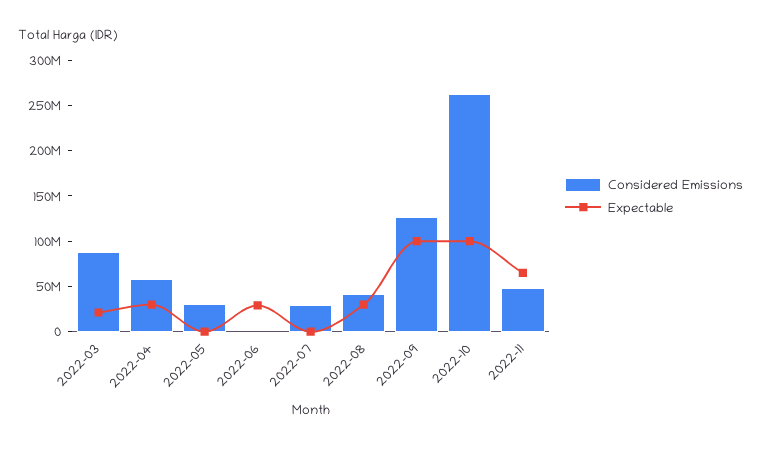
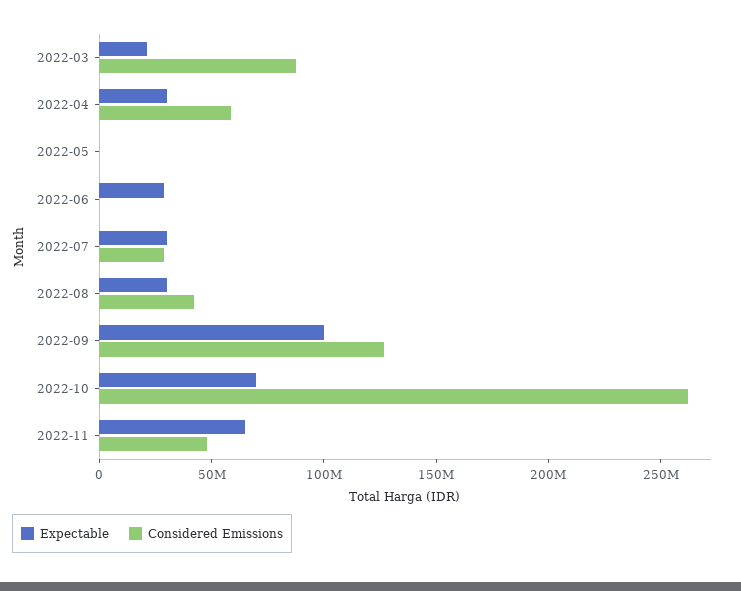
Considered Emissions, 2022-05: 30000000 -> 0
Expectable, 2022-07: 0 -> 30000000
Expectable, 2022-10: 100000000 -> 70000000

